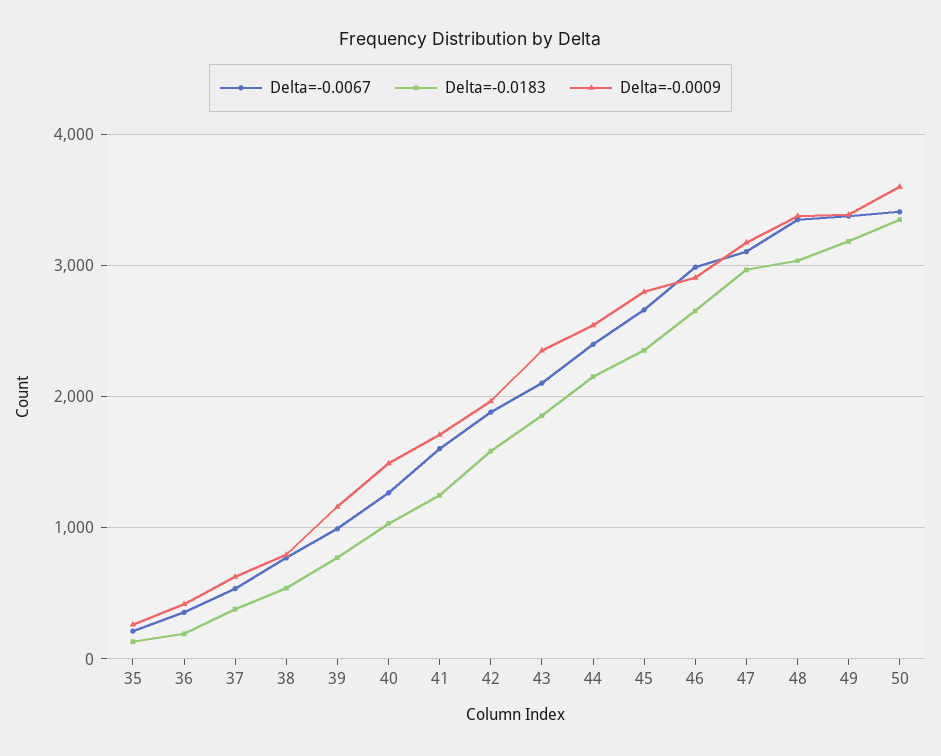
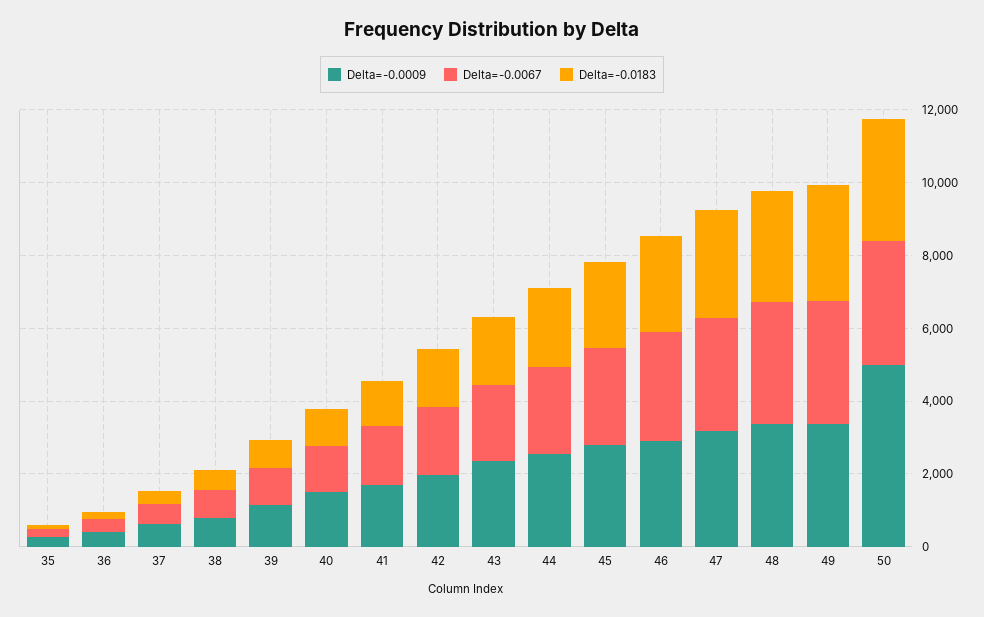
Delta=-0.0009, 50: 3600 -> 5000

